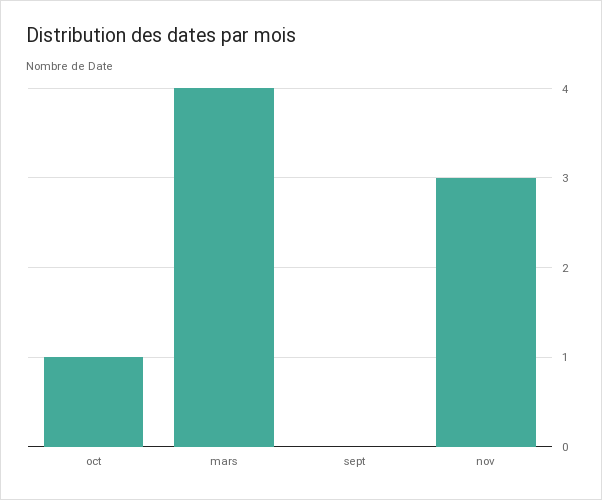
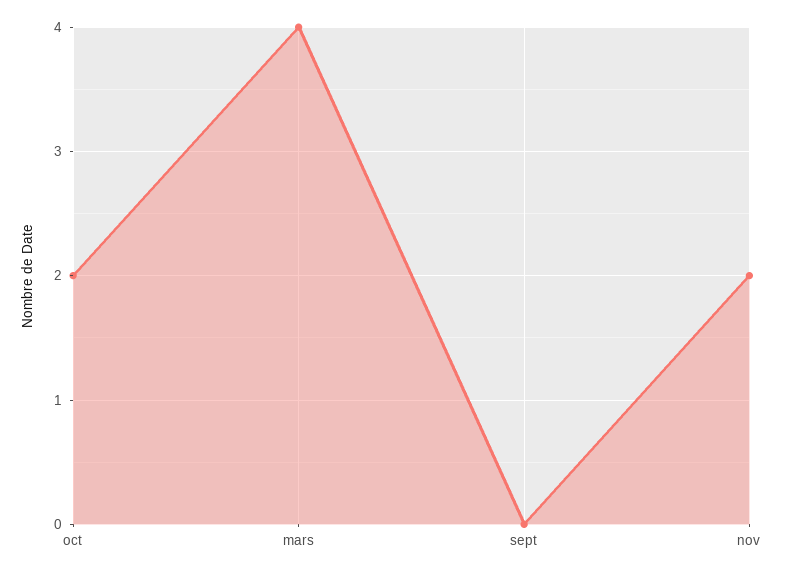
oct: 1 -> 2
nov: 3 -> 2

